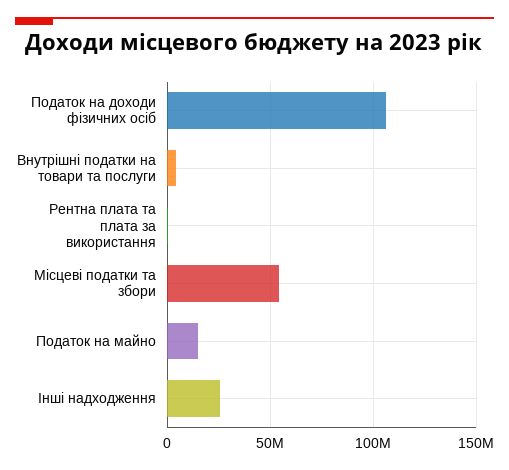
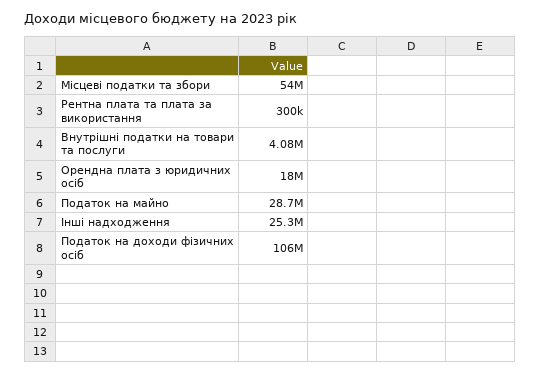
Податок на майно: 15000000 -> 28700000
Орендна плата з юридичних осіб: none -> 18000000

